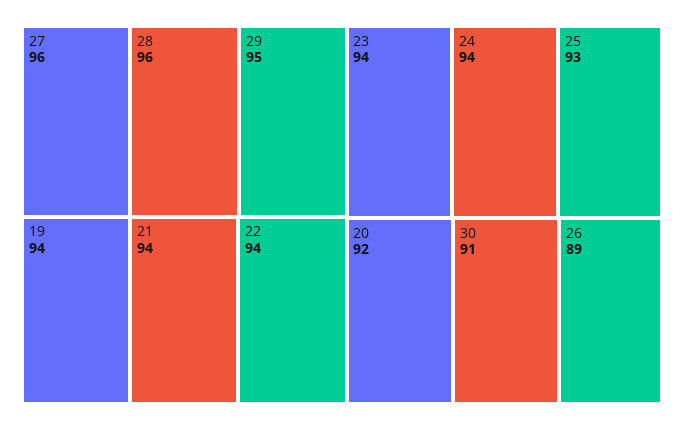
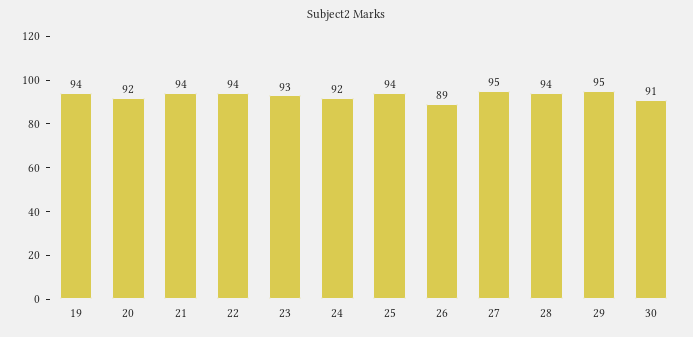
27: 96 -> 95
28: 96 -> 94
23: 94 -> 93
24: 94 -> 92
25: 93 -> 94

